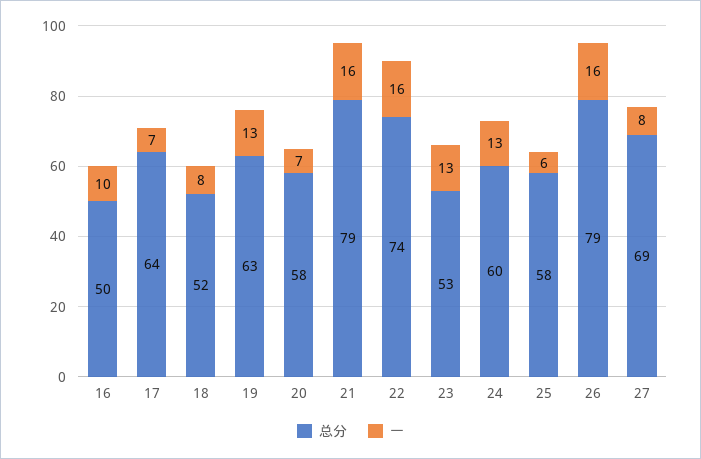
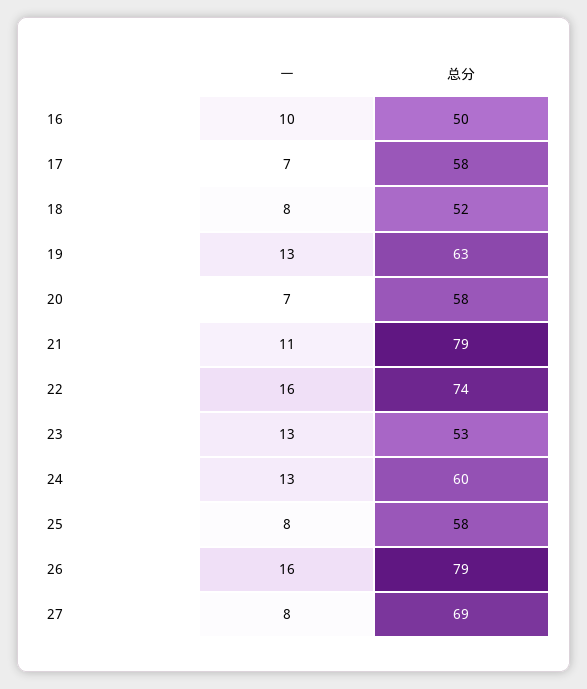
总分, 17: 64 -> 58
一, 21: 16 -> 11
一, 25: 6 -> 8

